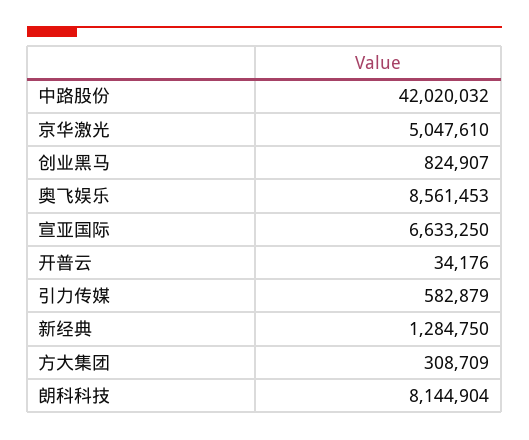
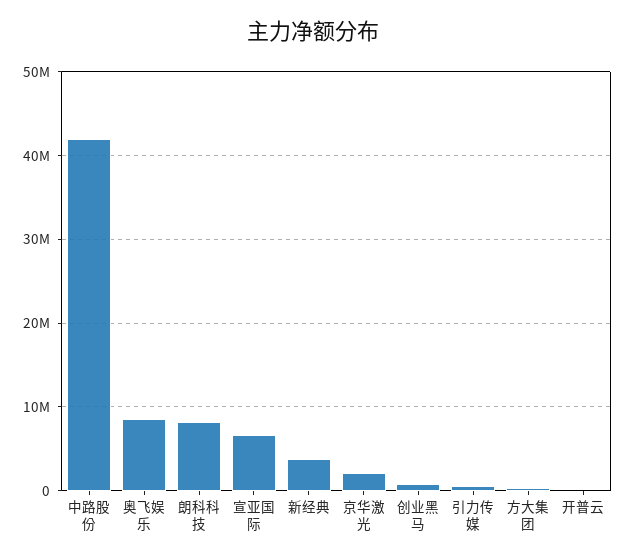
京华激光: 5047610 -> 2000000
新经典: 1284750 -> 4000000

